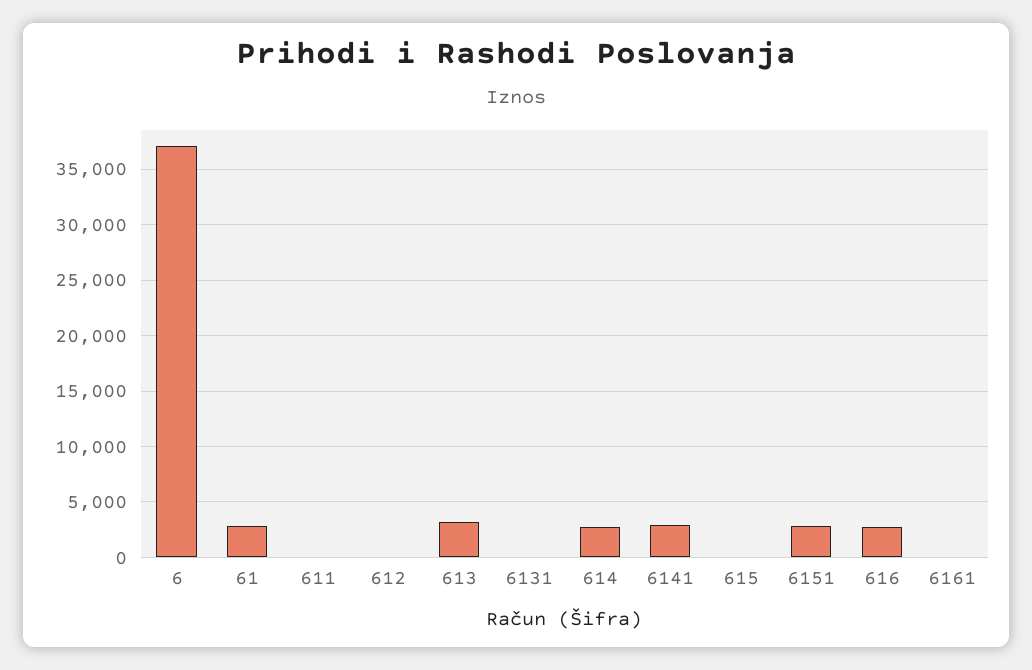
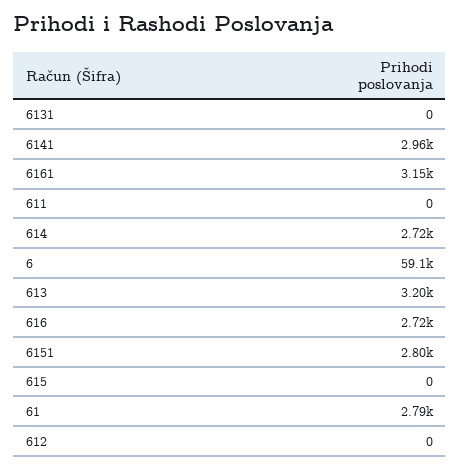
6: 37000 -> 59100
6161: 0 -> 3150

